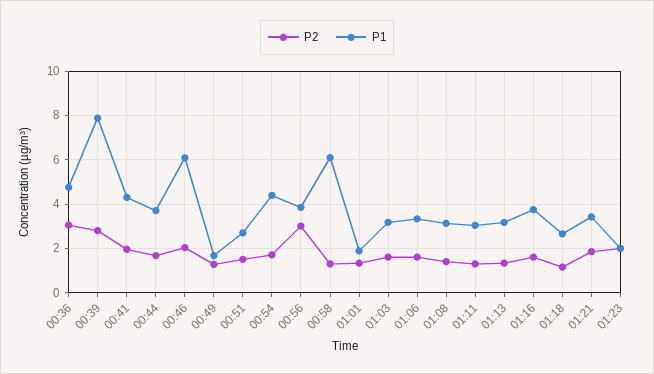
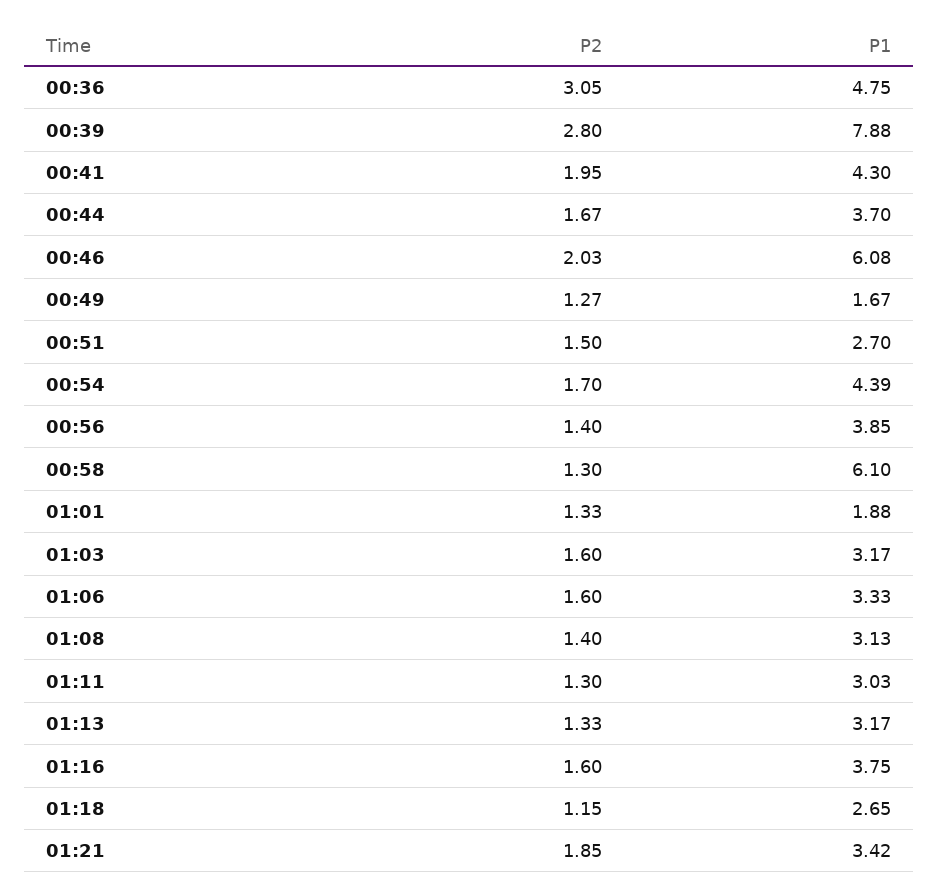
P2, 00:56: 3 -> 1.4
P2, 01:23: 2 -> none
P1, 01:23: 2 -> none

